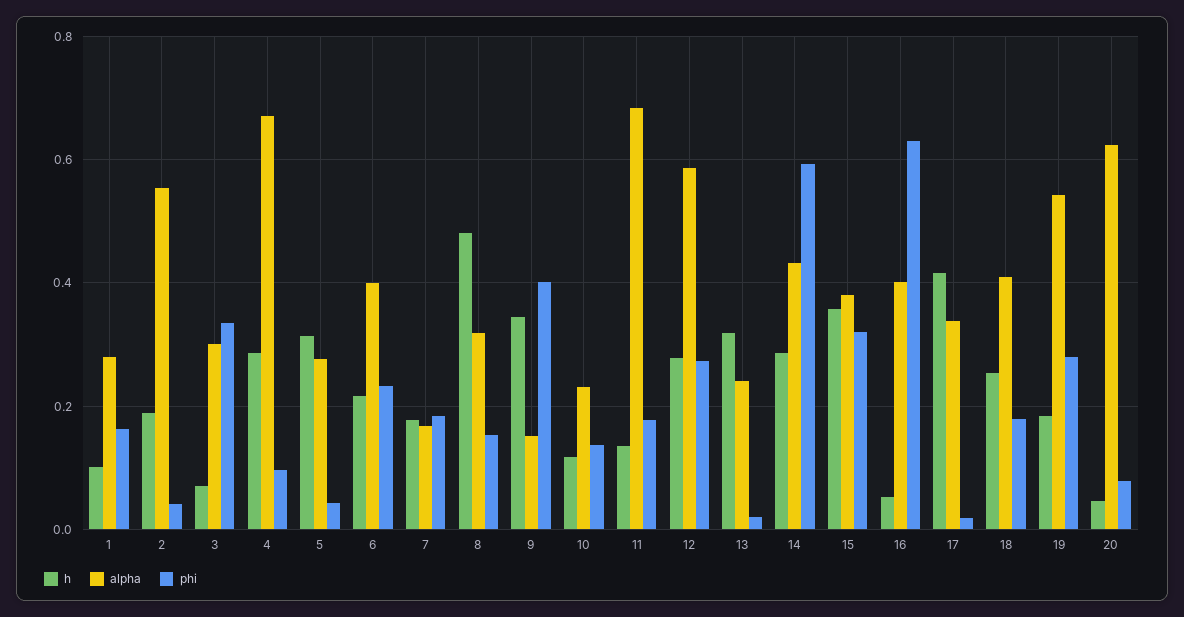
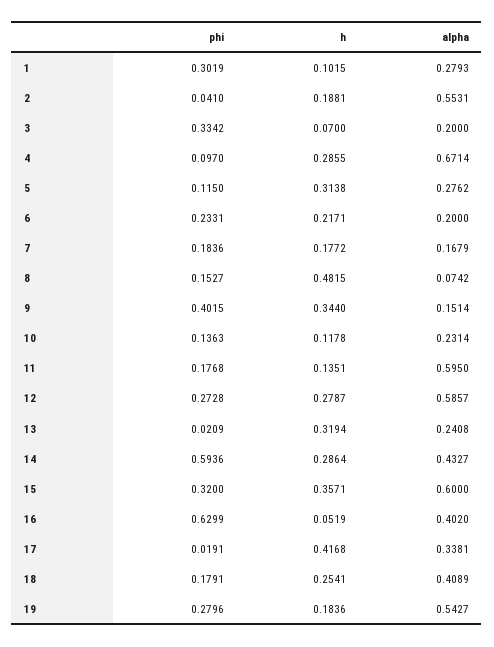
phi, 1: 0.16 -> 0.3019
alpha, 3: 0.3 -> 0.2
phi, 5: 0.04 -> 0.115
alpha, 6: 0.4 -> 0.2
alpha, 8: 0.32 -> 0.0742
alpha, 11: 0.68 -> 0.595
alpha, 15: 0.38 -> 0.6
h, 20: 0.04 -> none
alpha, 20: 0.62 -> none
phi, 20: 0.08 -> none

